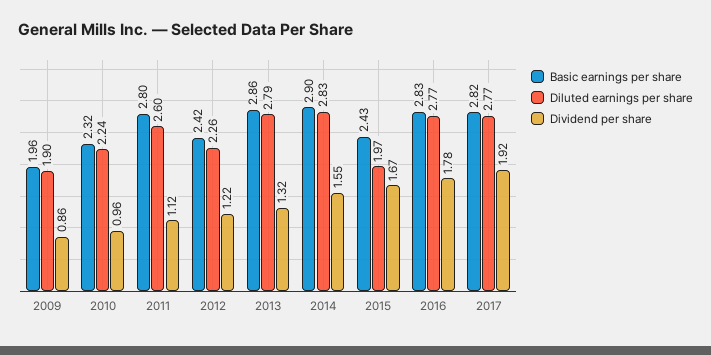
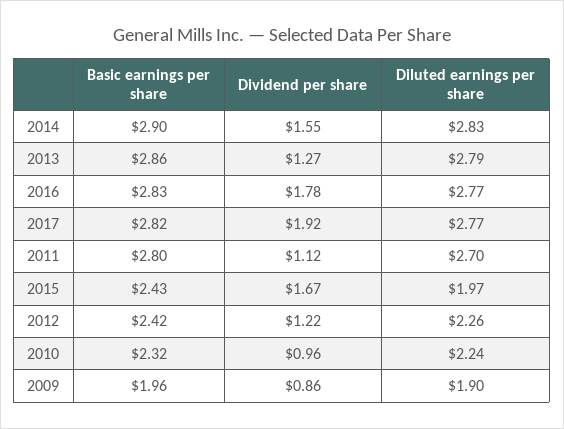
Diluted earnings per share, 2011: 2.6 -> 2.7
Dividend per share, 2013: 1.32 -> 1.27

